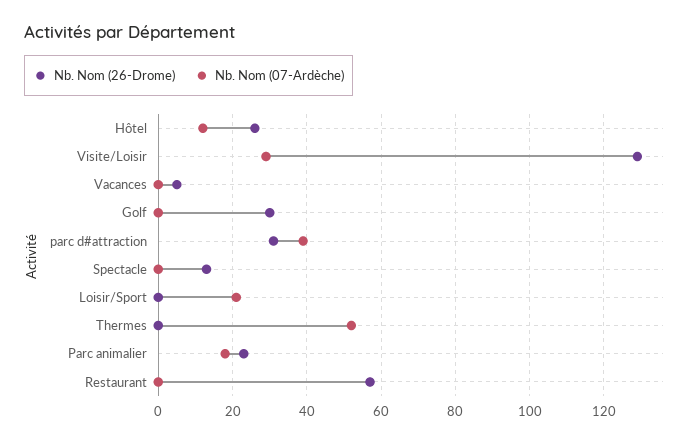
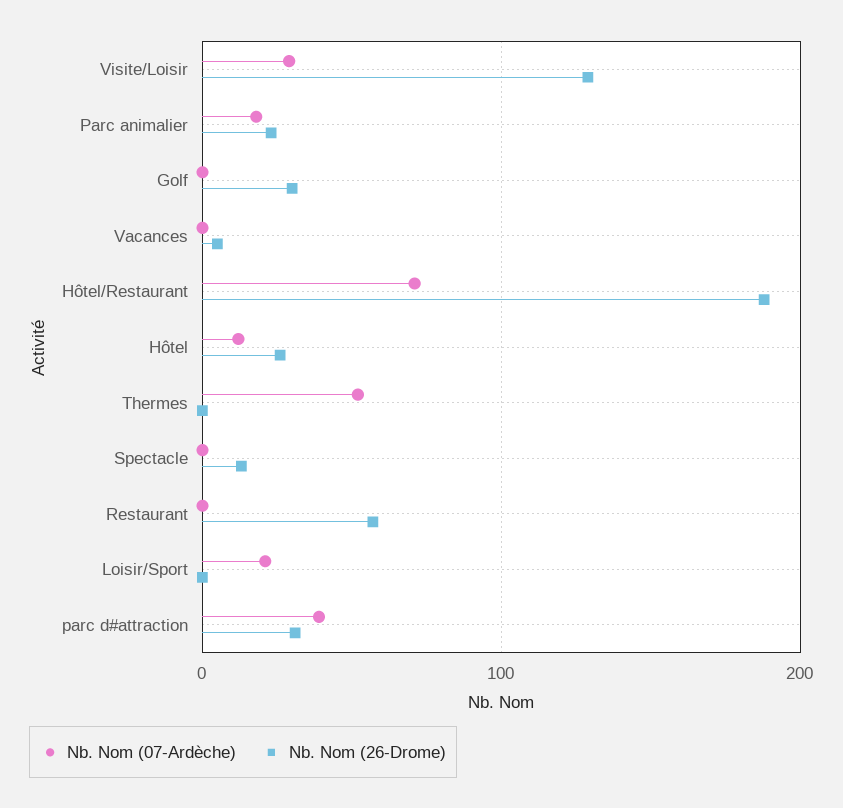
Nb. Nom (07-Ardèche), Hôtel/Restaurant: none -> 70
Nb. Nom (26-Drome), Hôtel/Restaurant: none -> 190

